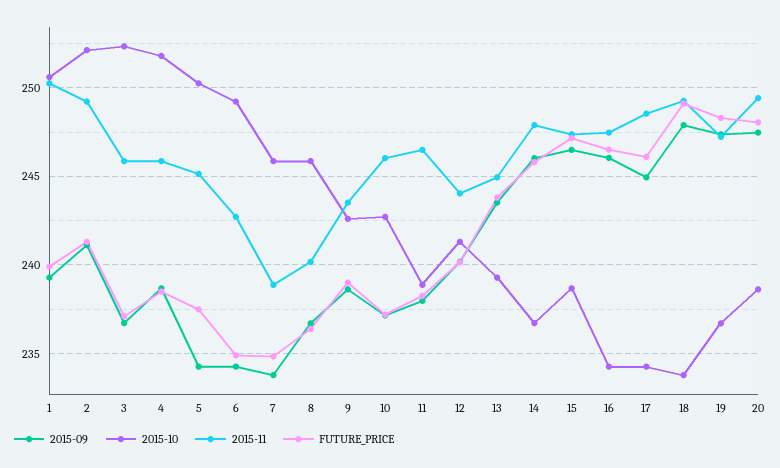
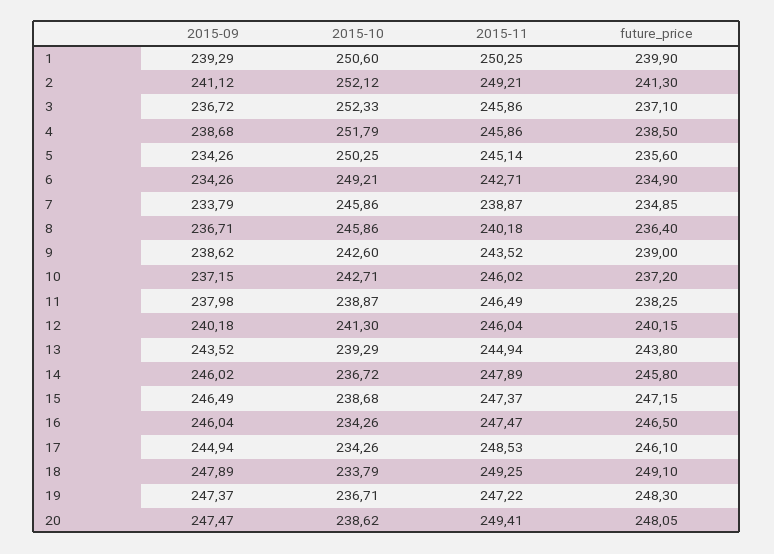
FUTURE_PRICE, 5: 237.5 -> 235.6
2015-11, 12: 244 -> 246.04

